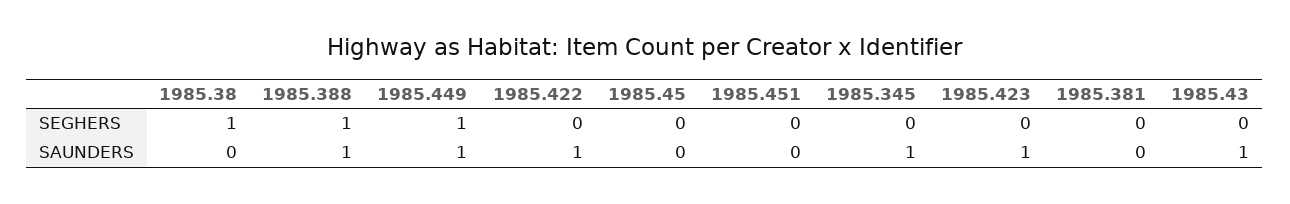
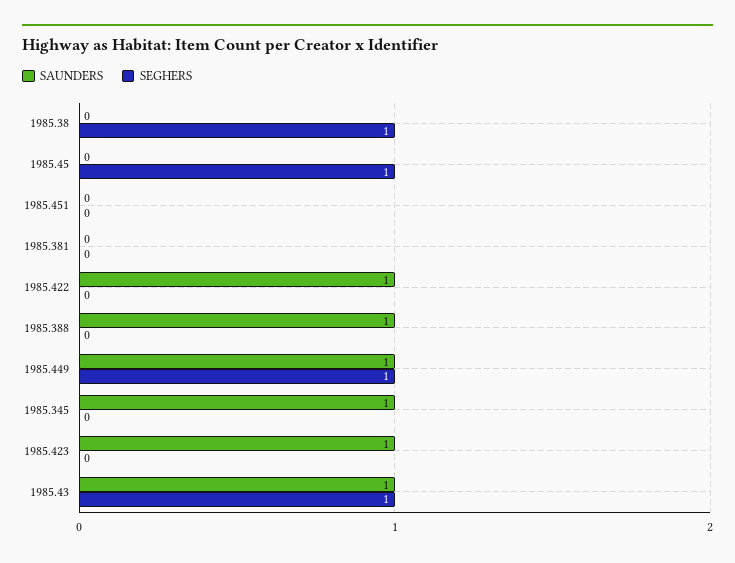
SEGHERS, 1985.388: 1 -> 0
SEGHERS, 1985.45: 0 -> 1
SEGHERS, 1985.43: 0 -> 1

